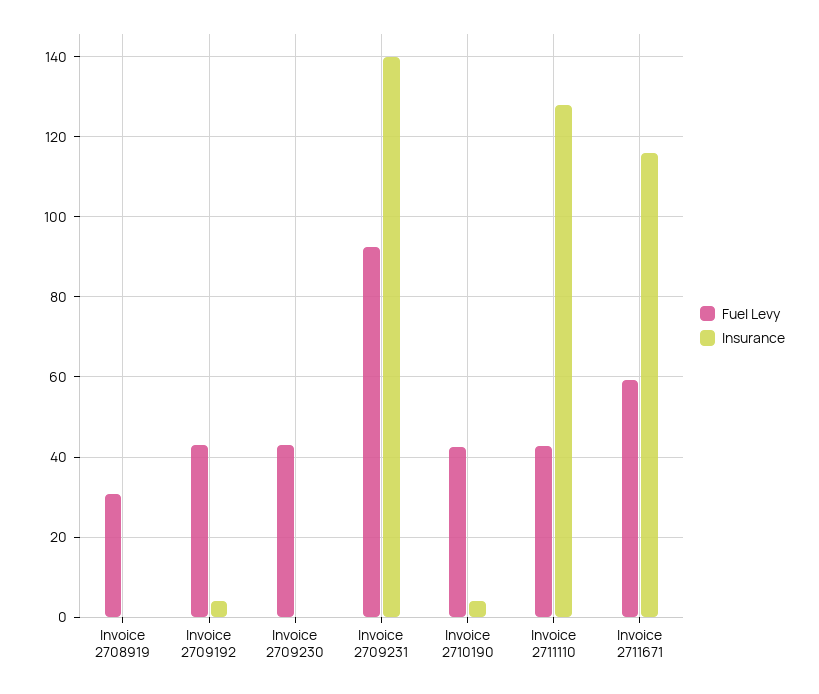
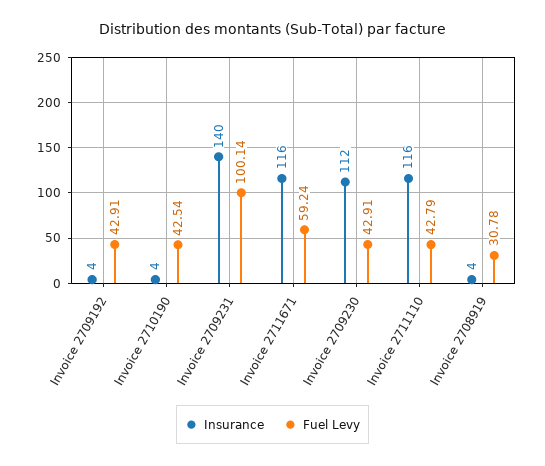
Insurance, Invoice 2708919: 0 -> 4
Insurance, Invoice 2709230: 0 -> 112
Fuel Levy, Invoice 2709231: 92 -> 100.14
Insurance, Invoice 2711110: 128 -> 116

